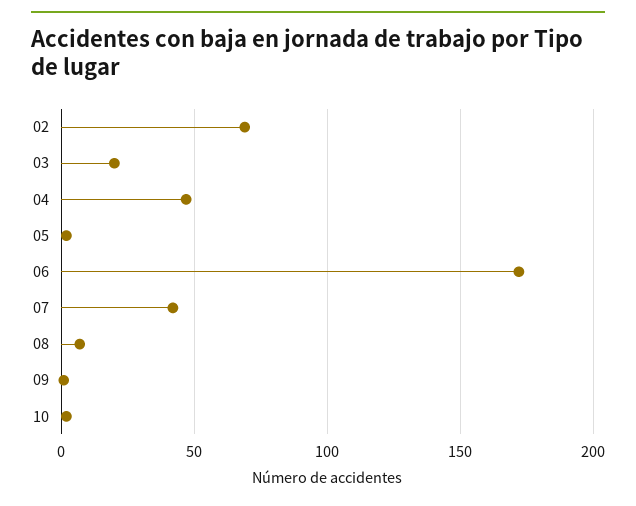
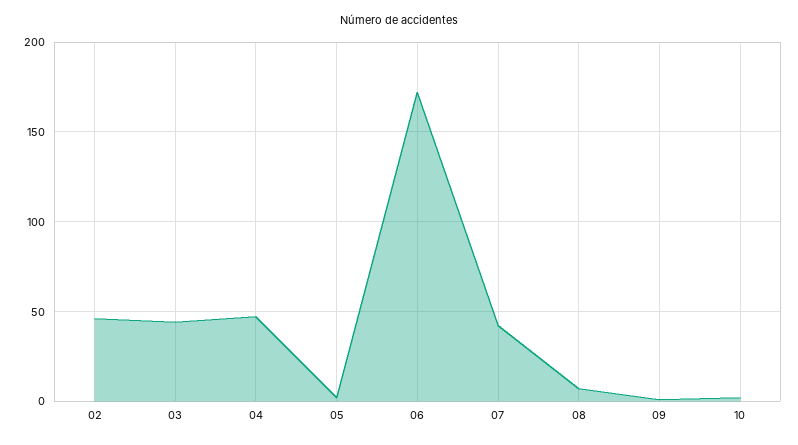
02: 70 -> 45
03: 20 -> 45

